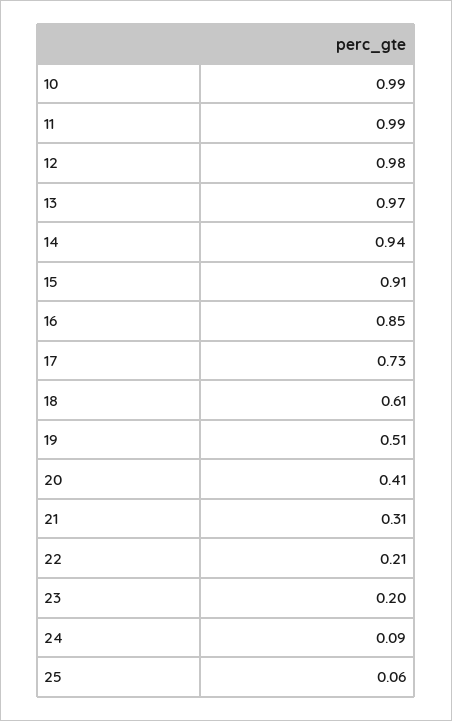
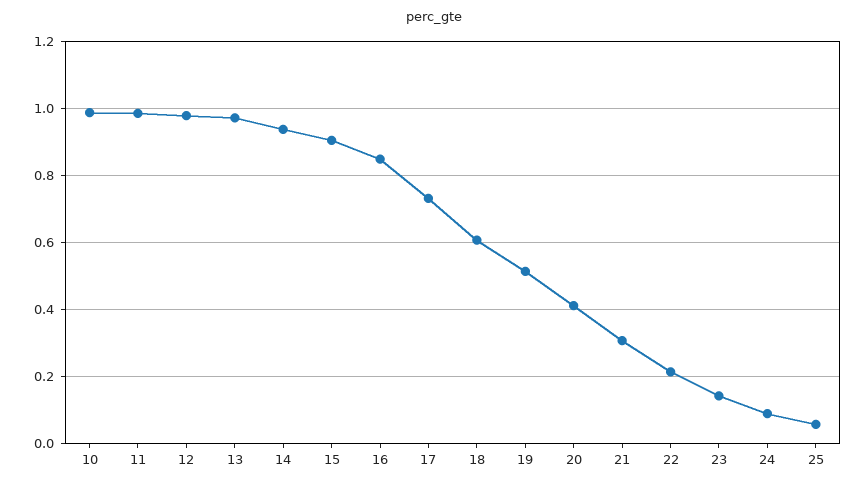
23: 0.2 -> 0.14

